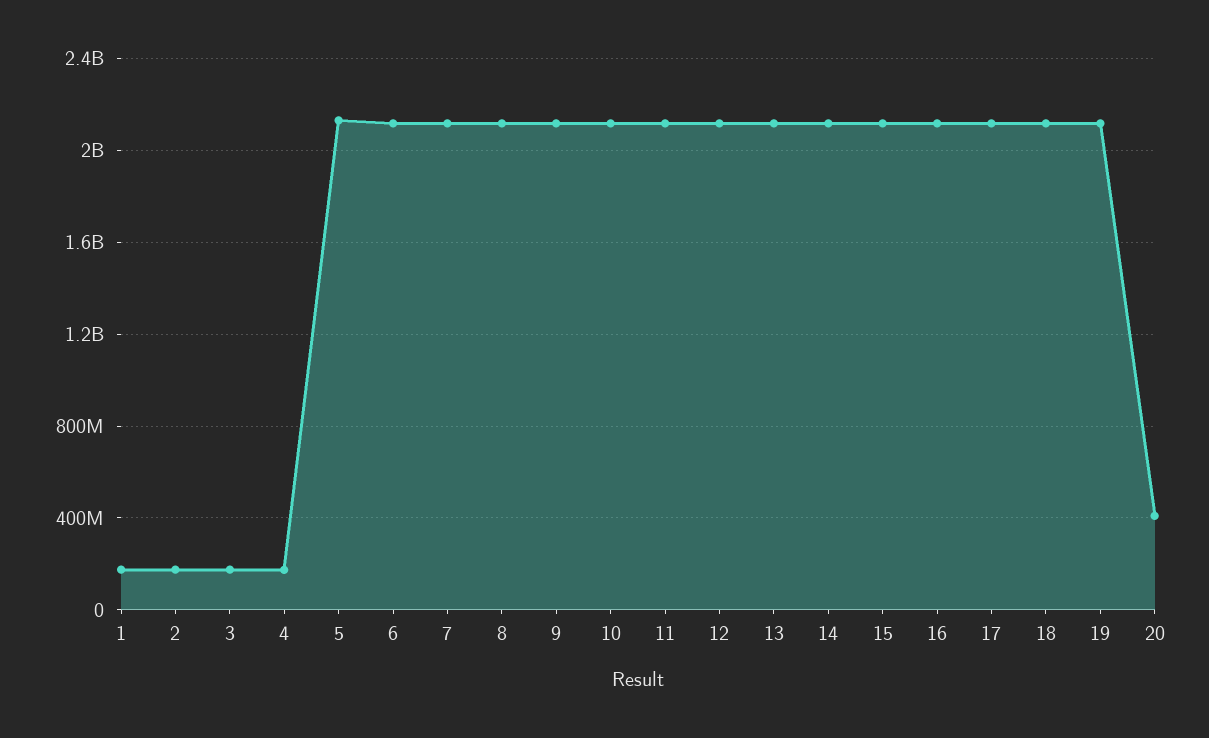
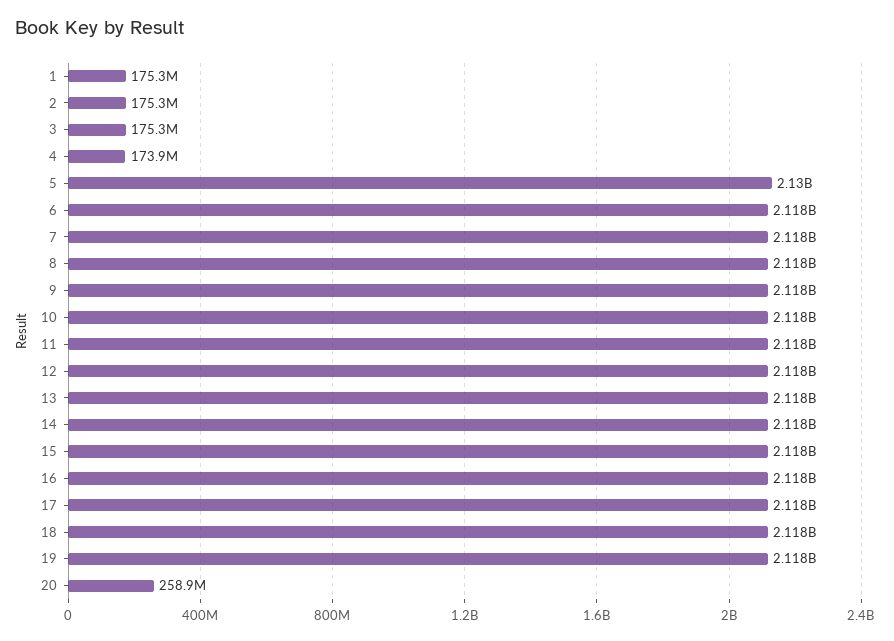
20: 400000000 -> 258900000

